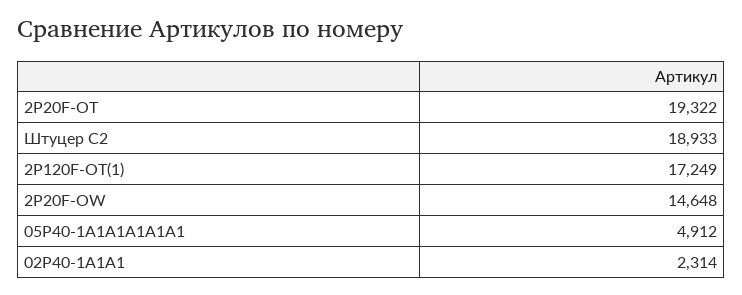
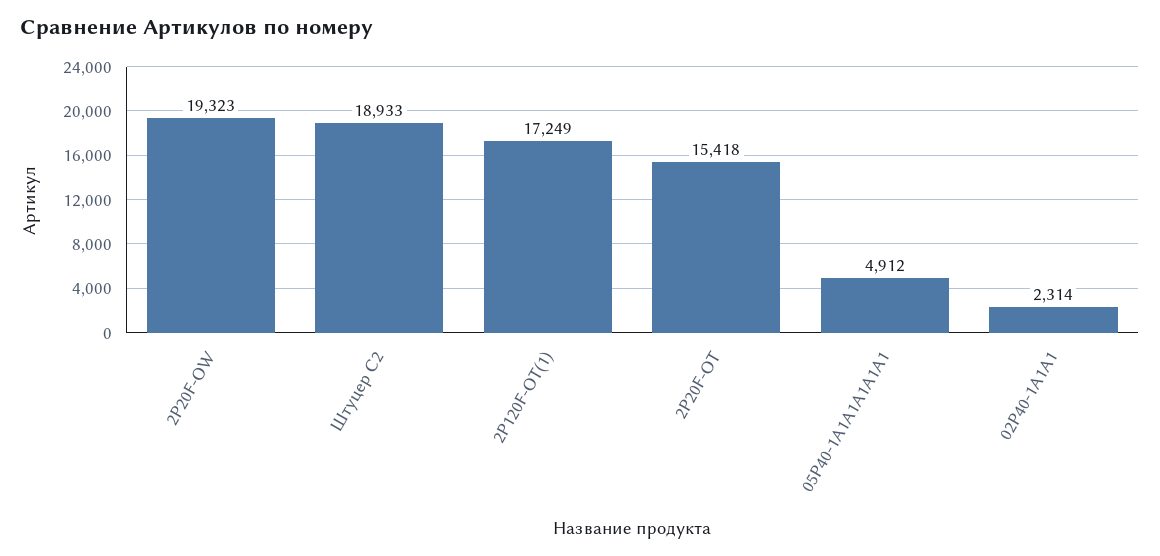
2P20F-OT: 19322 -> 15418
2P20F-OW: 14648 -> 19323

